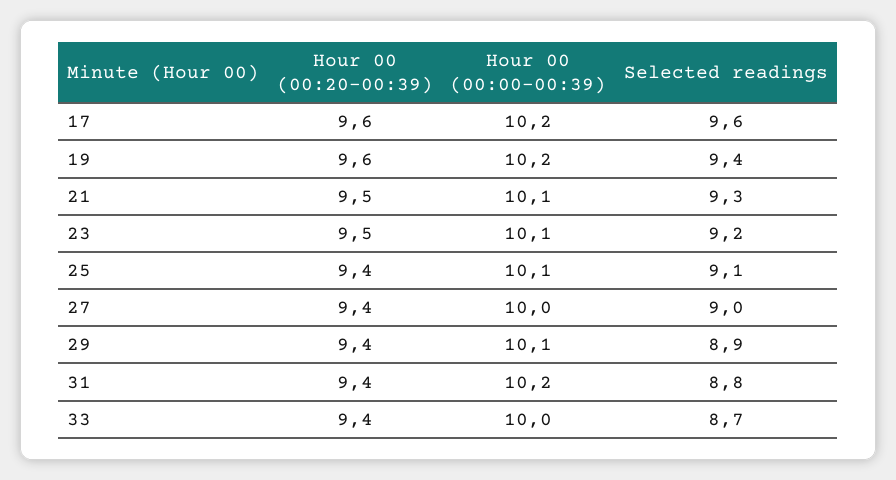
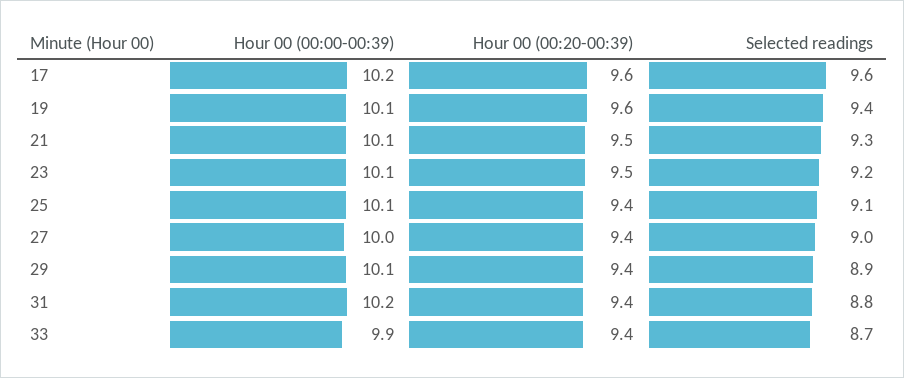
Hour 00 (00:00-00:39), 19: 10.2 -> 10.1
Hour 00 (00:00-00:39), 33: 10 -> 9.9

